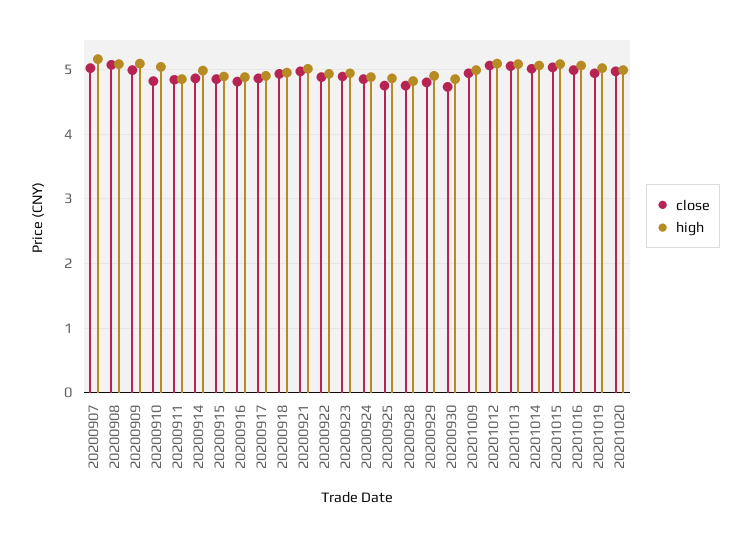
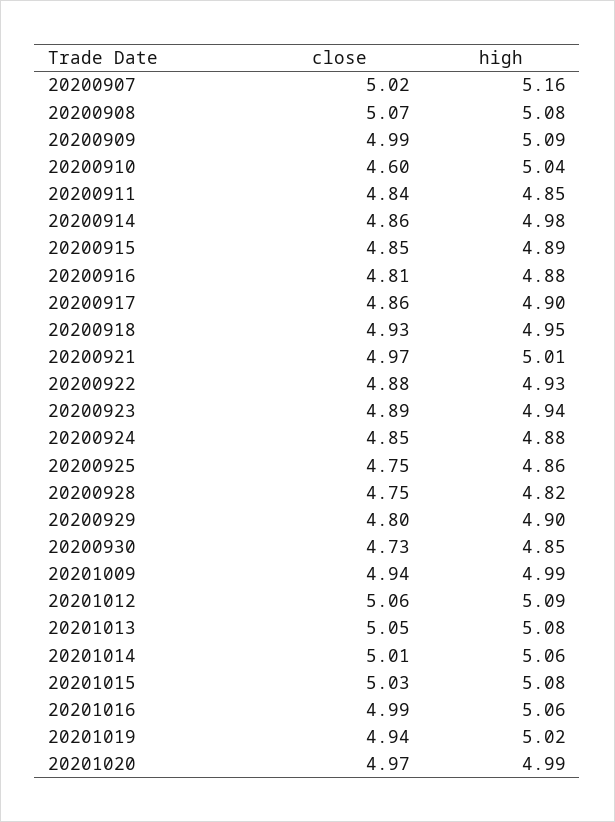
close, 20200910: 4.8 -> 4.6

